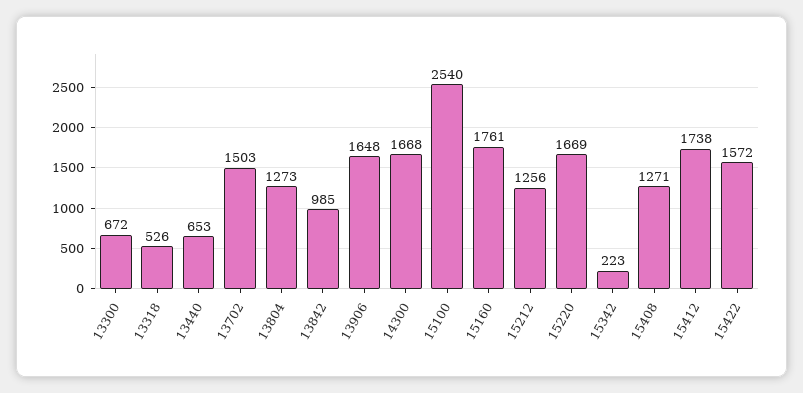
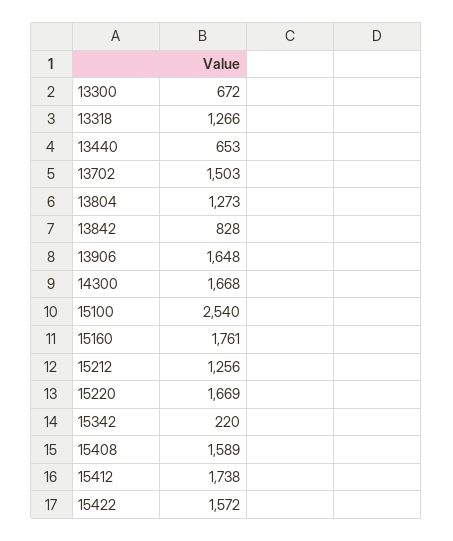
13318: 526 -> 1266
13842: 985 -> 828
15342: 223 -> 220
15408: 1271 -> 1589

